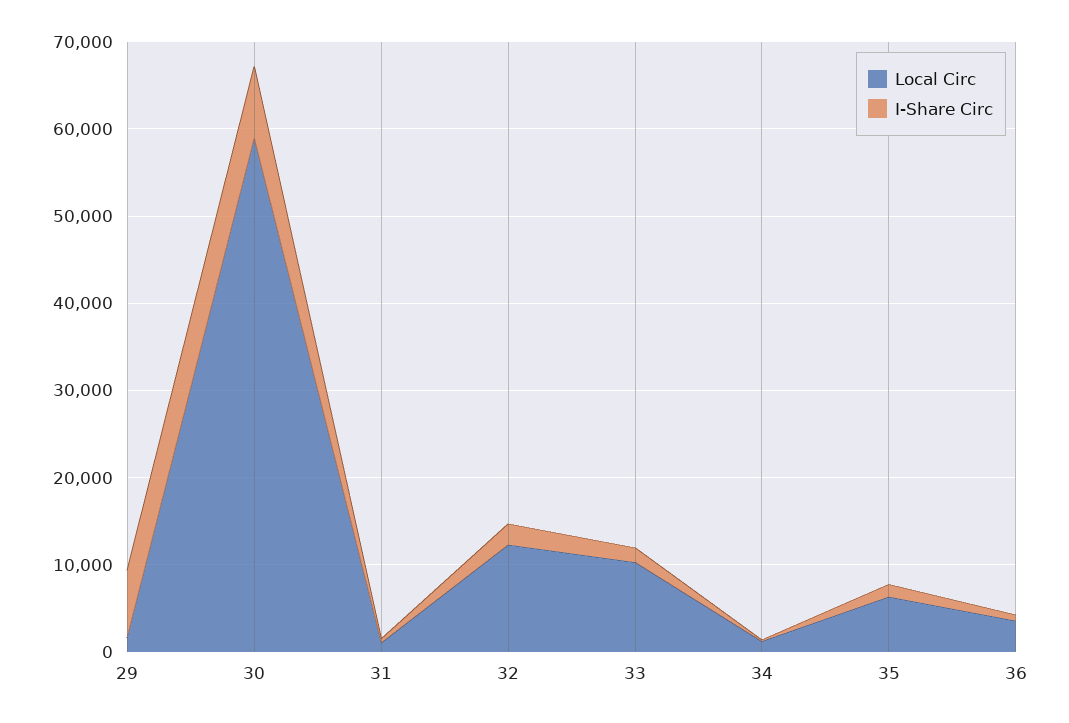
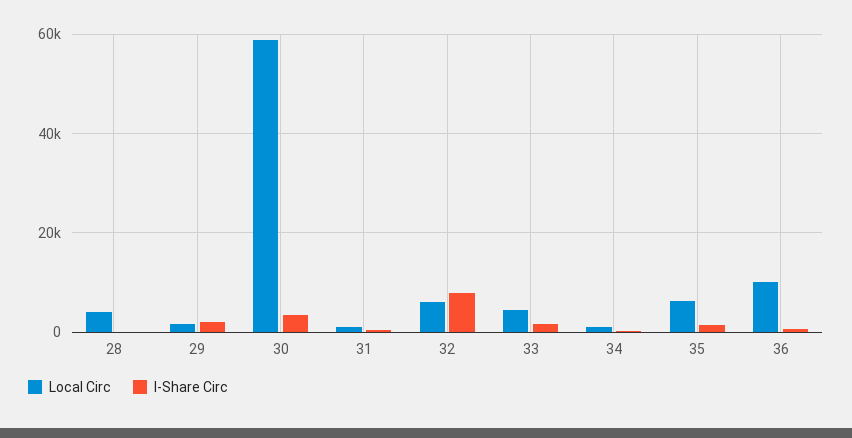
I-Share Circ, 29: 8000 -> 2000
I-Share Circ, 30: 8000 -> 4000
Local Circ, 32: 12000 -> 6000
I-Share Circ, 32: 2000 -> 8000
Local Circ, 33: 10000 -> 4000
Local Circ, 36: 4000 -> 10000
Local Circ, 28: none -> 4000
I-Share Circ, 28: none -> 0

